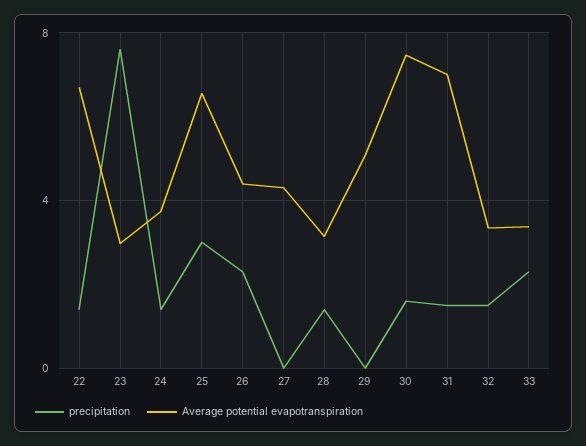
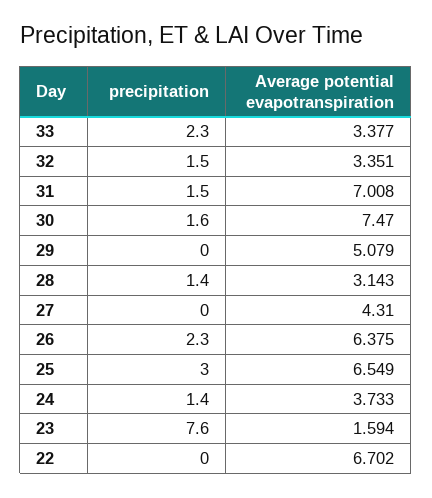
precipitation, 22: 1.5 -> 0
Average potential evapotranspiration, 23: 3 -> 1.594
Average potential evapotranspiration, 26: 4.5 -> 6.375

